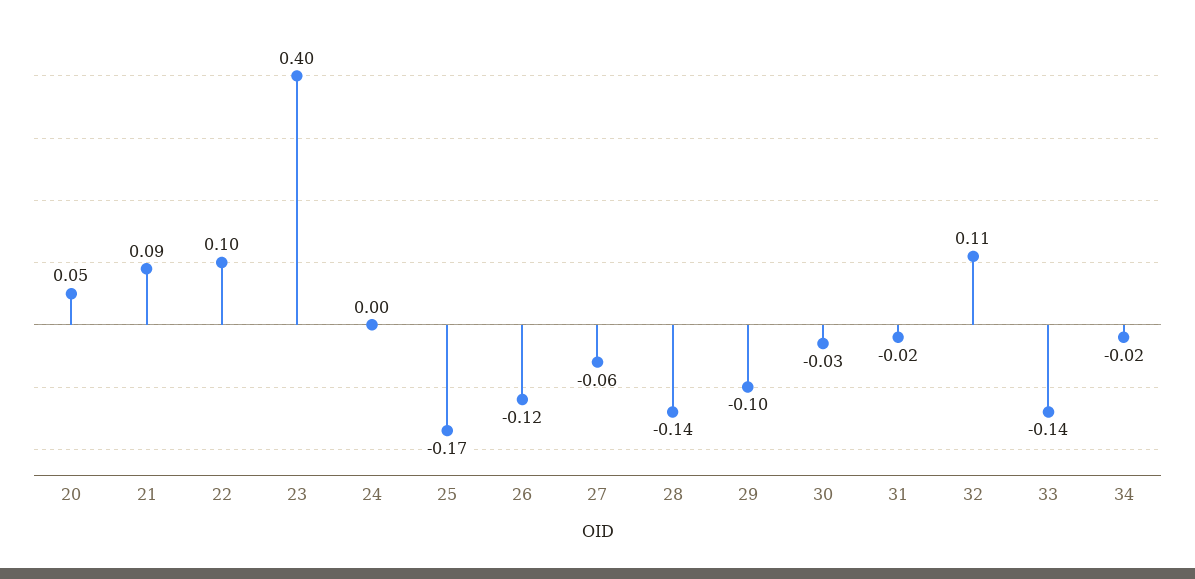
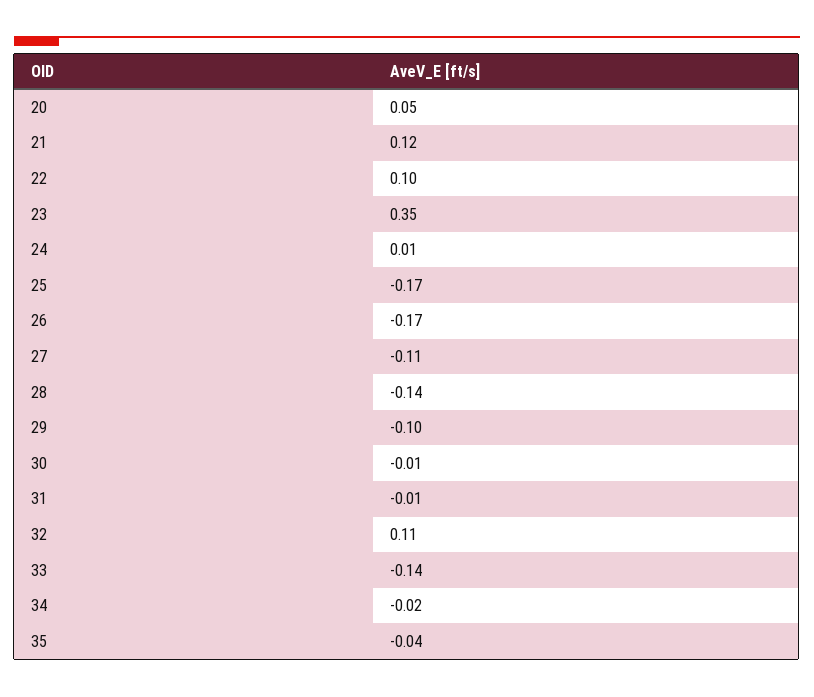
21: 0.09 -> 0.12
23: 0.4 -> 0.35
24: 0 -> 0.01
26: -0.12 -> -0.17
27: -0.06 -> -0.11
30: -0.03 -> -0.01
31: -0.02 -> -0.01
35: none -> -0.04

